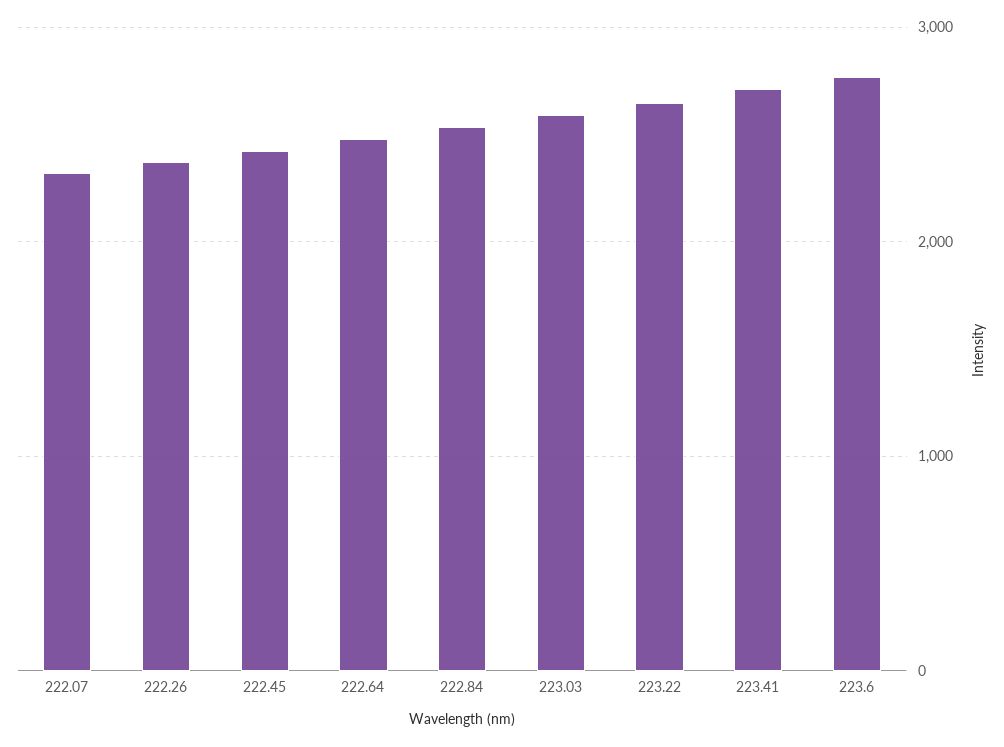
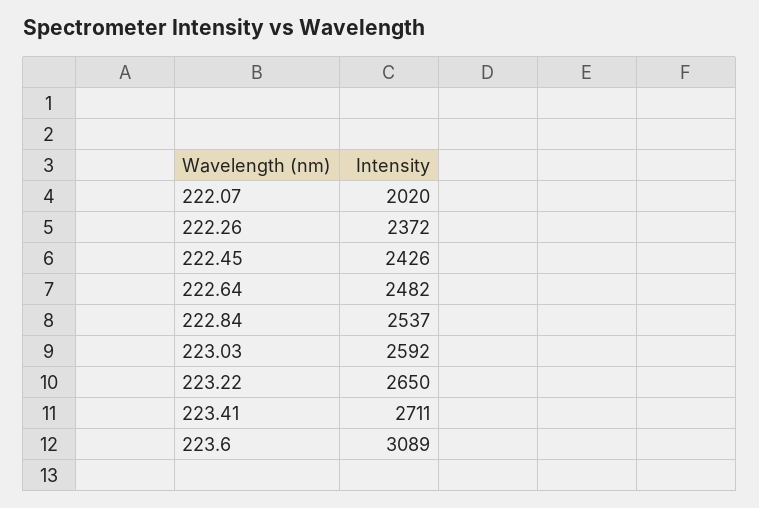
222.07: 2300 -> 2020
223.6: 2800 -> 3089

